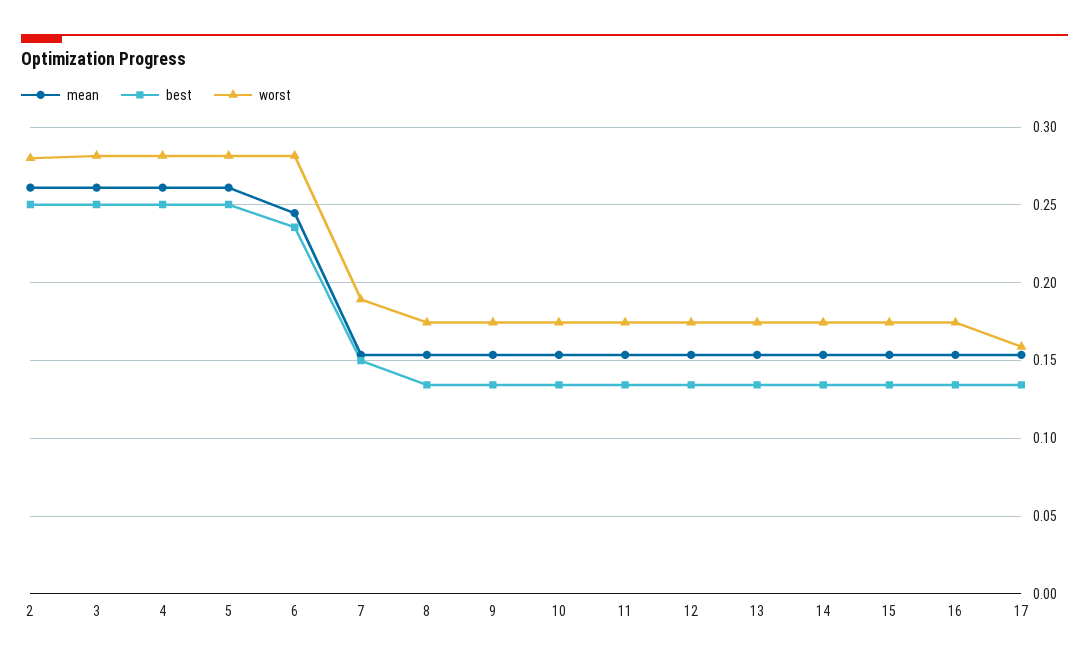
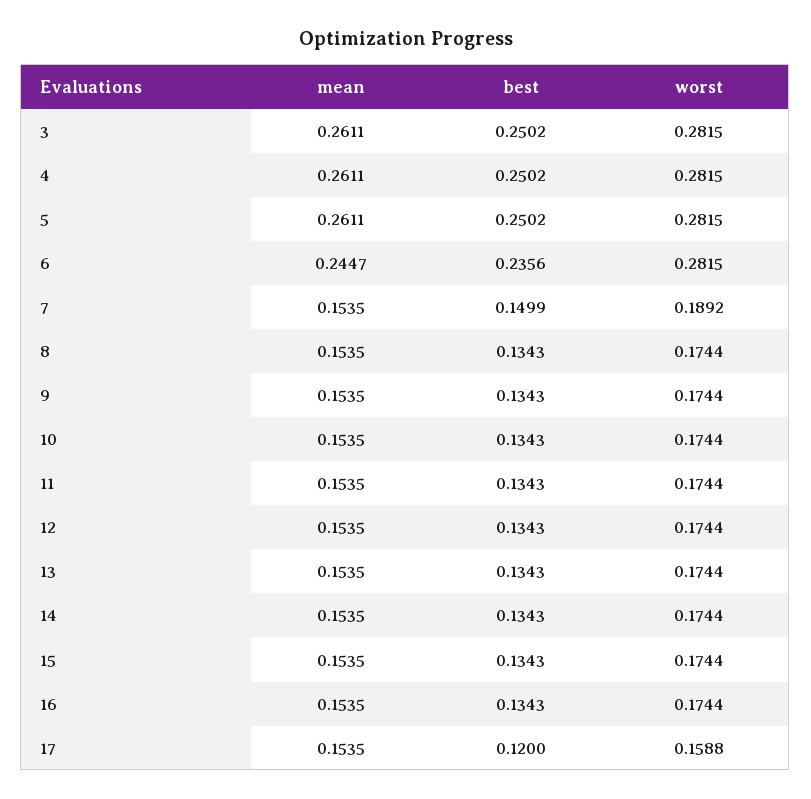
mean, 2: 0.26 -> none
best, 2: 0.25 -> none
worst, 2: 0.28 -> none
best, 17: 0.135 -> 0.12

